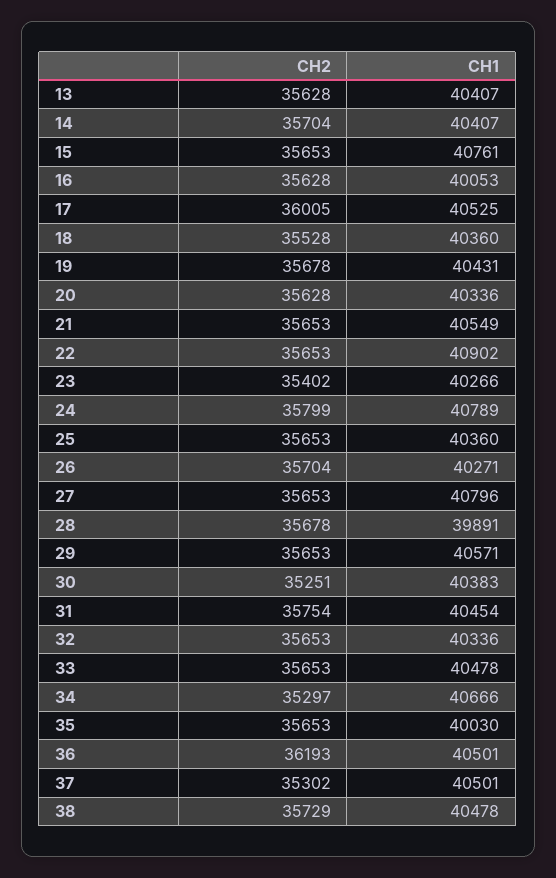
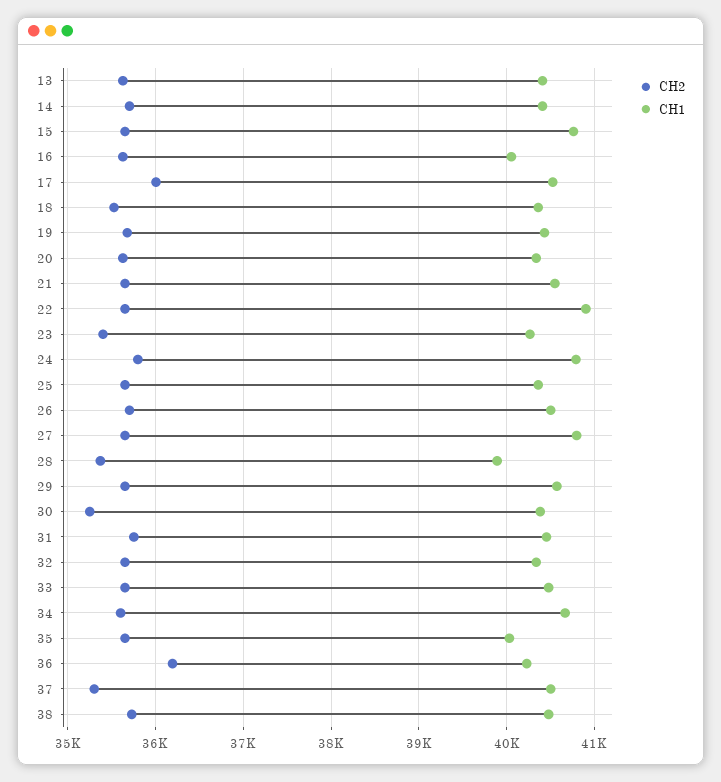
CH1, 26: 40271 -> 40500
CH2, 28: 35678 -> 35400
CH2, 34: 35297 -> 35600
CH1, 36: 40501 -> 40200

